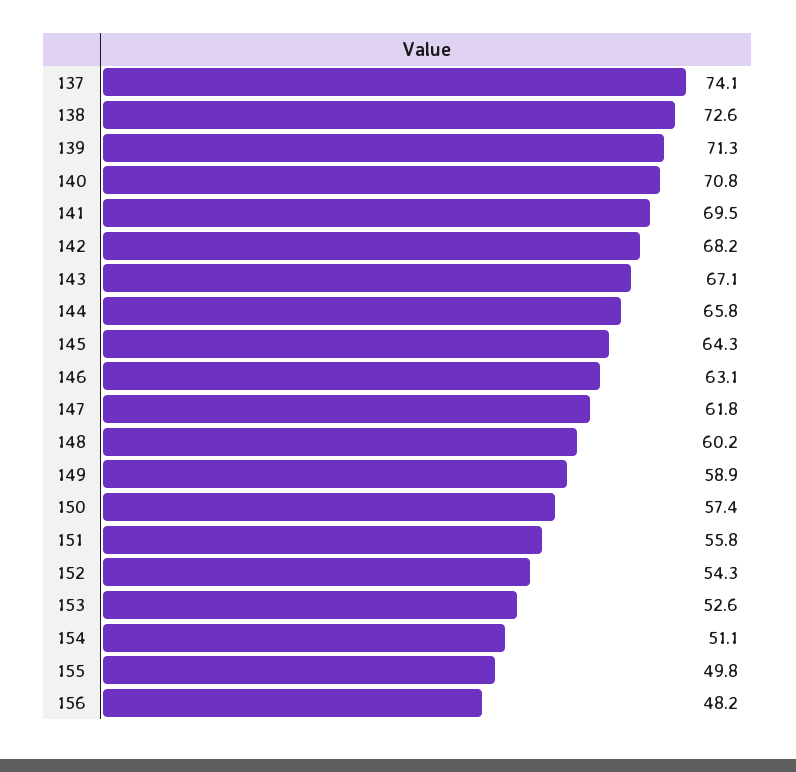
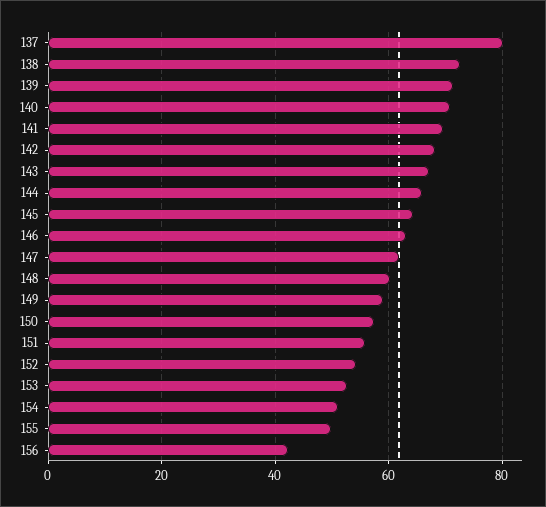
137: 74.1 -> 80
156: 48.2 -> 42

